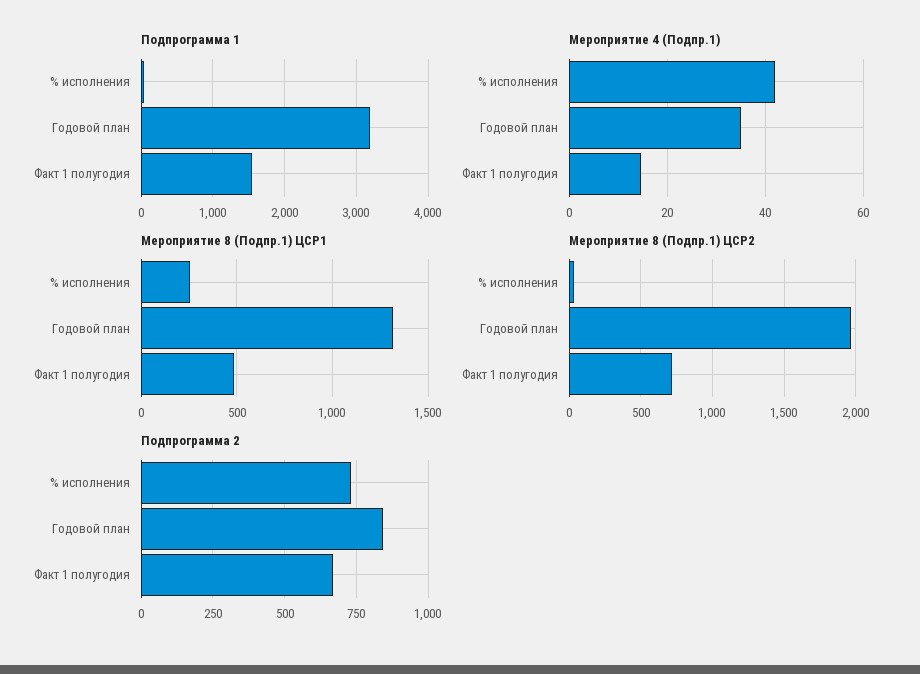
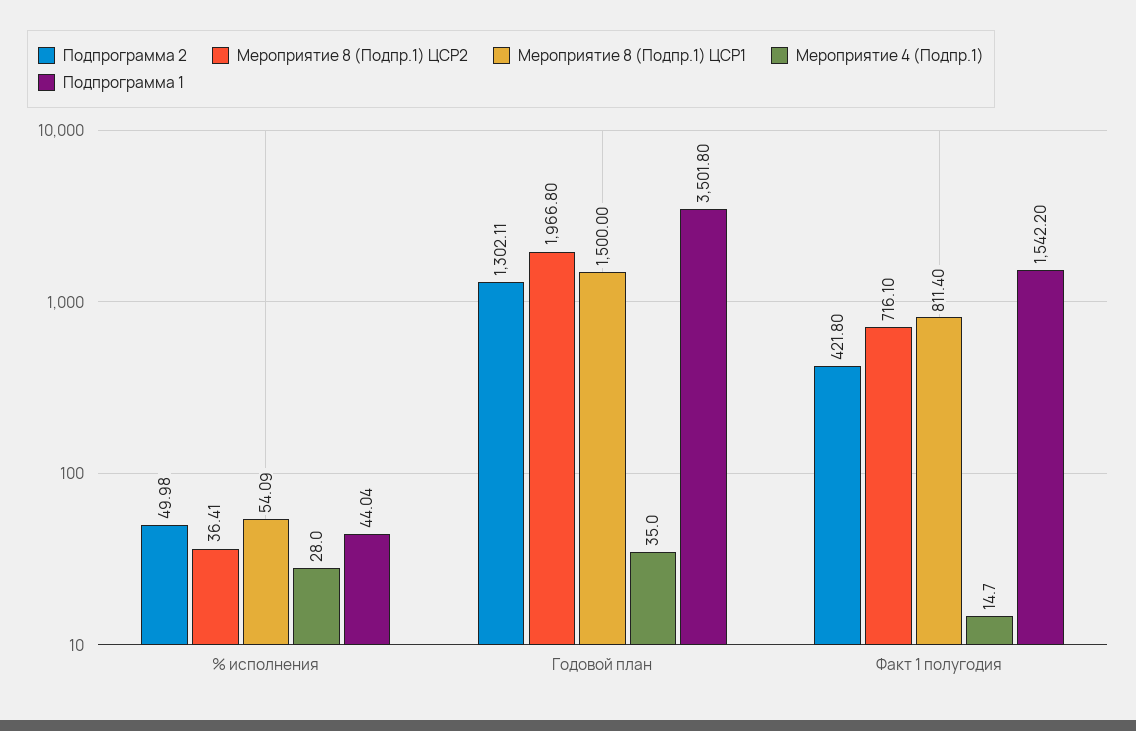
Подпрограмма 1, Годовой план: 3200 -> 3501.8
Мероприятие 4 (Подпр.1), % исполнения: 42 -> 28
Мероприятие 8 (Подпр.1) ЦСР1, % исполнения: 250 -> 54.09
Мероприятие 8 (Подпр.1) ЦСР1, Годовой план: 1300 -> 1500
Мероприятие 8 (Подпр.1) ЦСР1, Факт 1 полугодия: 500 -> 811.4
Подпрограмма 2, % исполнения: 725 -> 49.98
Подпрограмма 2, Годовой план: 850 -> 1302.11
Подпрограмма 2, Факт 1 полугодия: 675 -> 421.8

